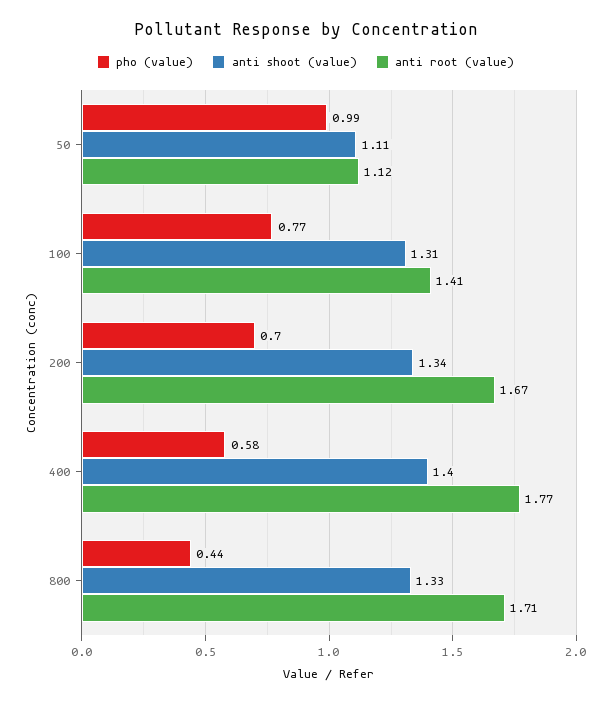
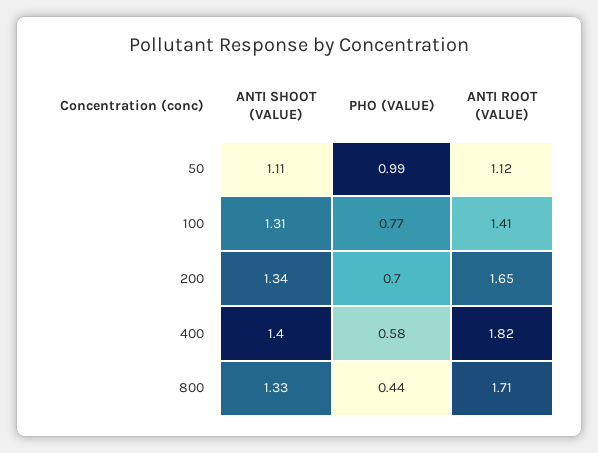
anti root (value), 200: 1.67 -> 1.65
anti root (value), 400: 1.77 -> 1.82

